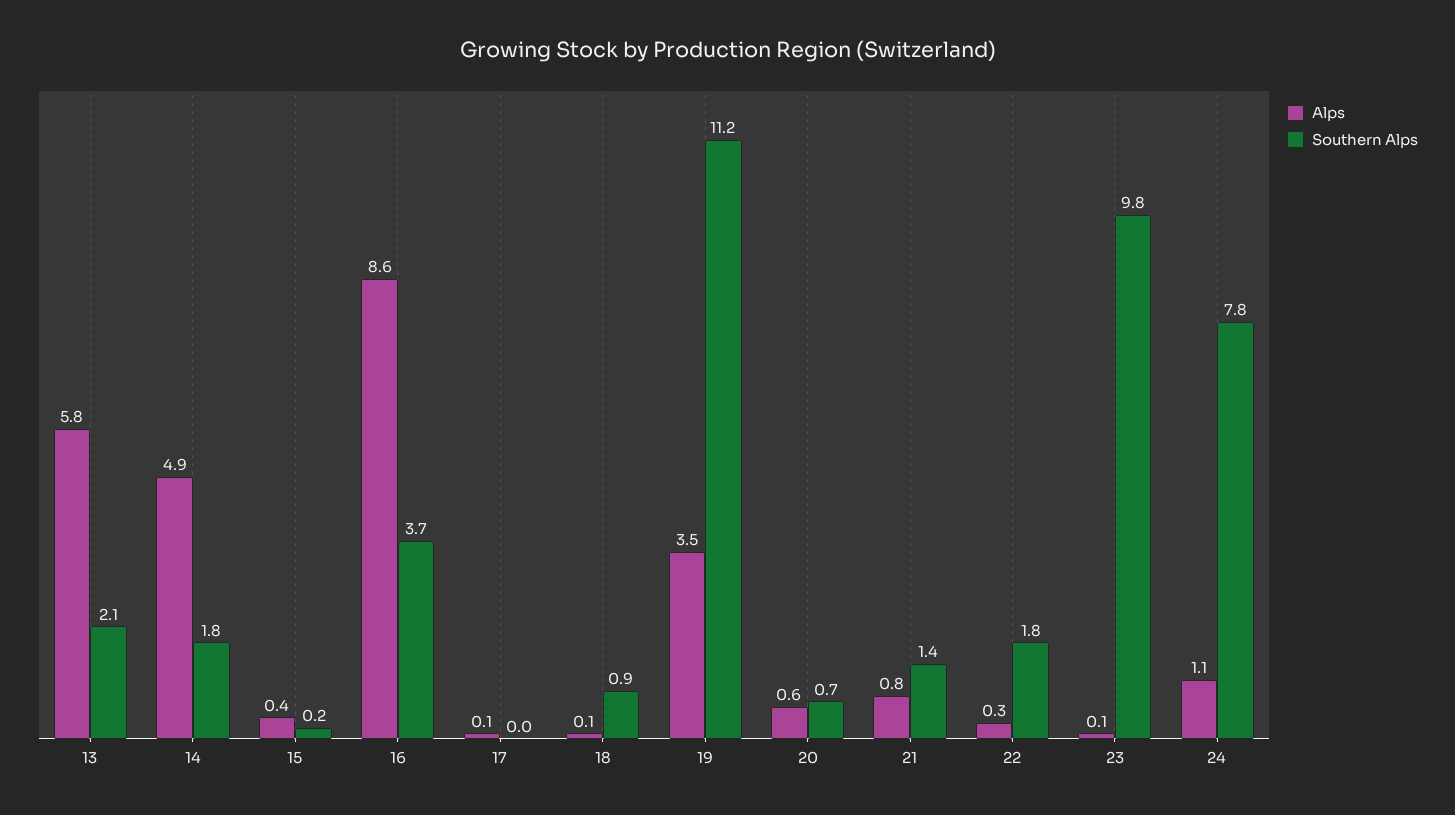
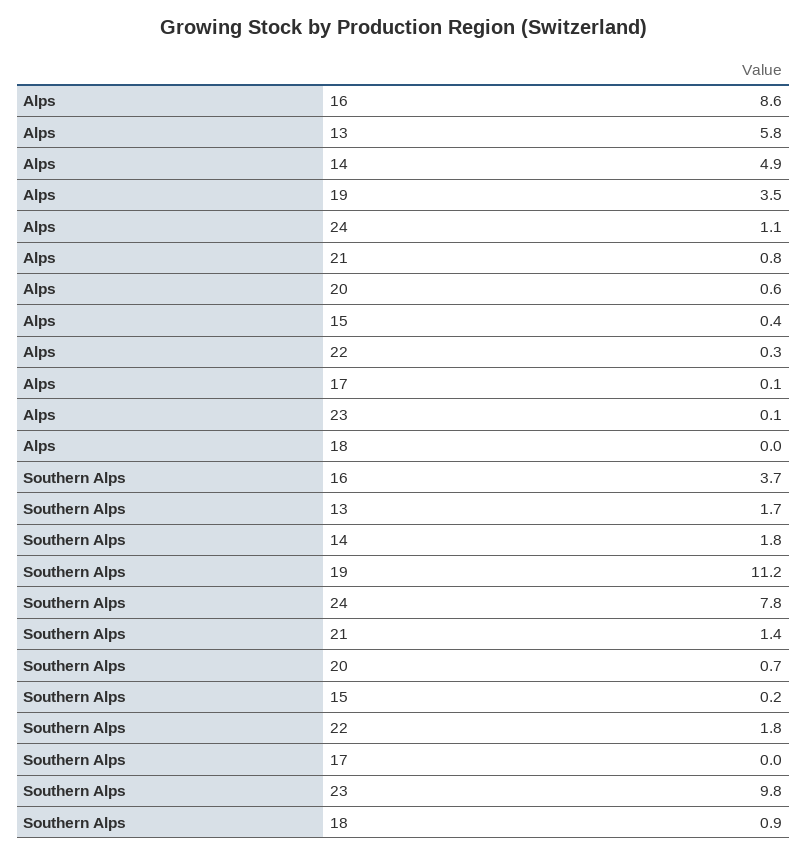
Southern Alps, 13: 2.1 -> 1.7
Alps, 18: 0.1 -> 0

